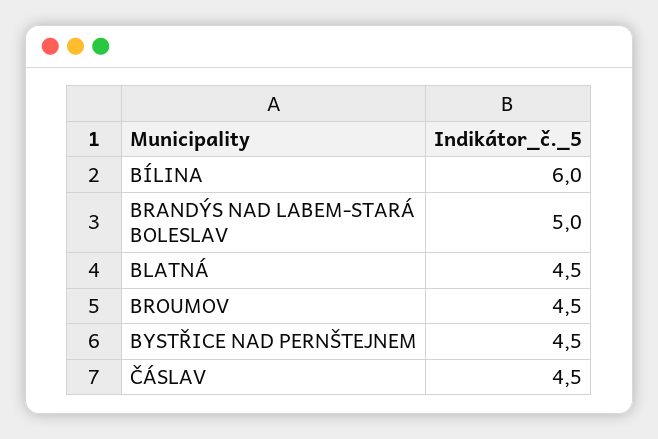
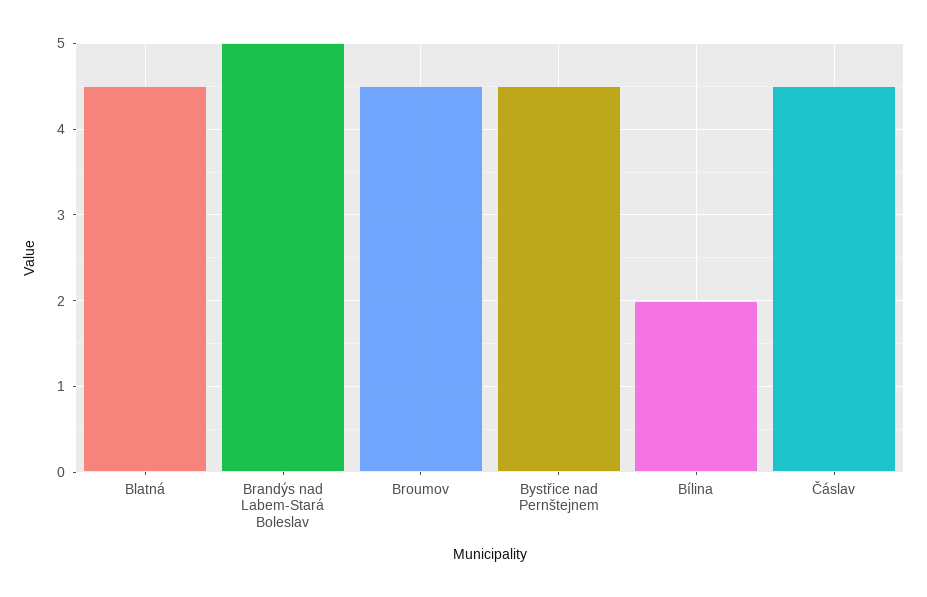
BÍLINA: 6 -> 2

